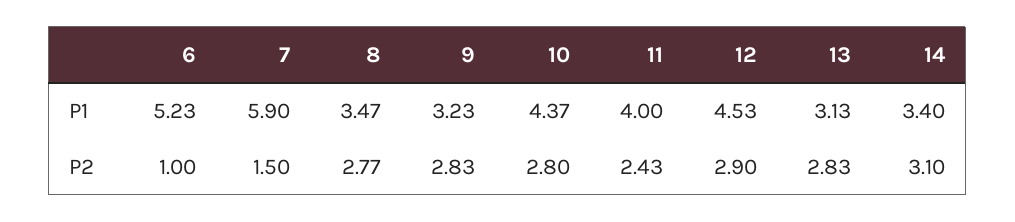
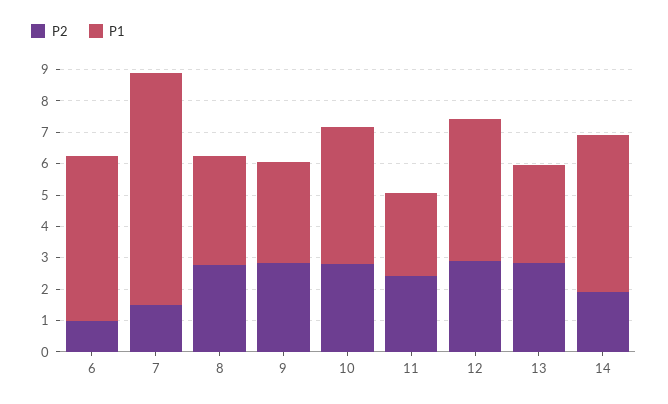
P1, 7: 5.9 -> 7.5
P1, 11: 4 -> 2.5
P1, 14: 3.4 -> 5
P2, 14: 3.1 -> 2

